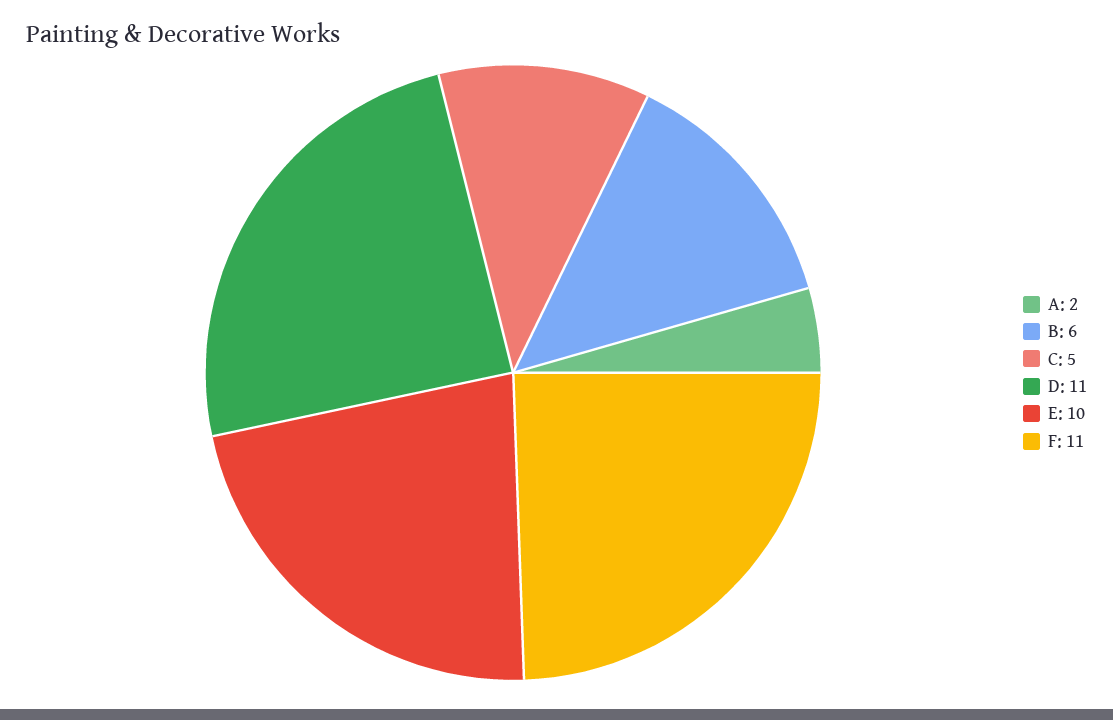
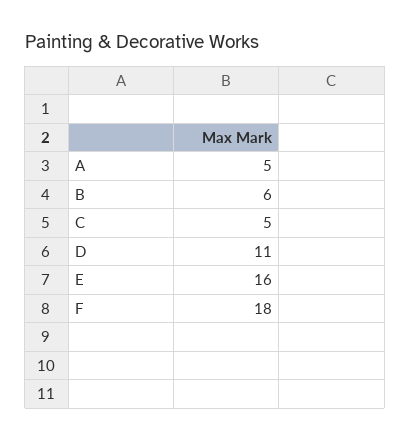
A: 2 -> 5
E: 10 -> 16
F: 11 -> 18

